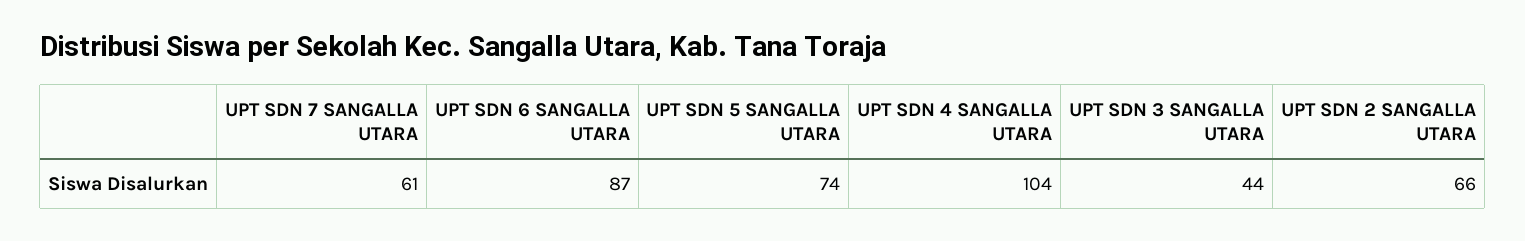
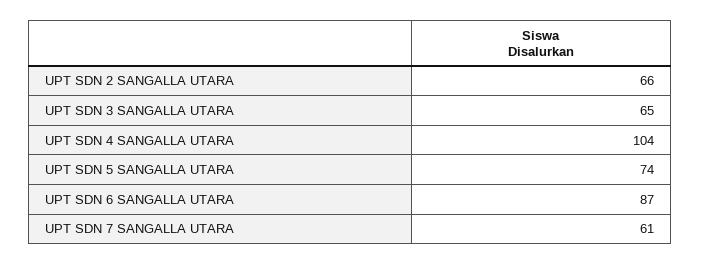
UPT SDN 3 SANGALLA UTARA: 44 -> 65

